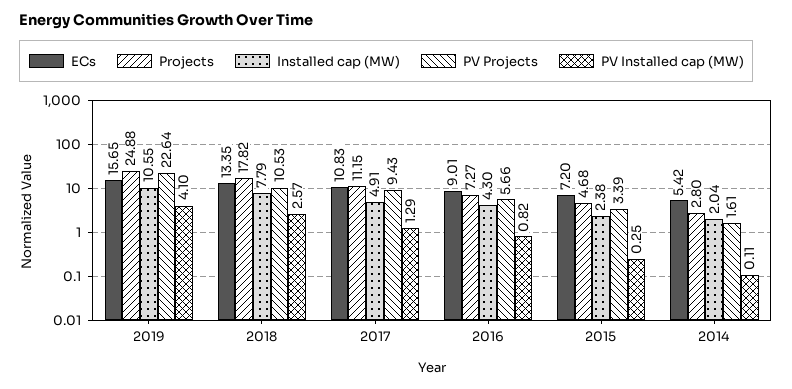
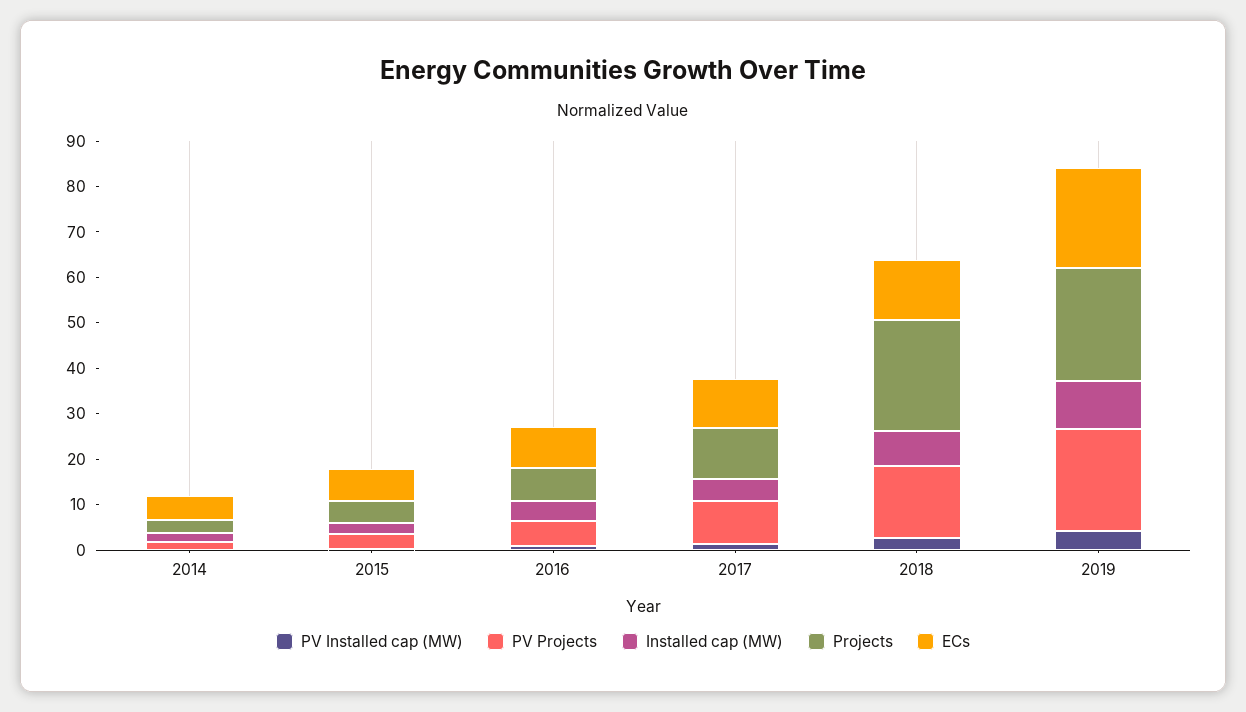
ECs, 2019: 15.65 -> 22
Projects, 2018: 17.82 -> 24
PV Projects, 2018: 10.53 -> 16

